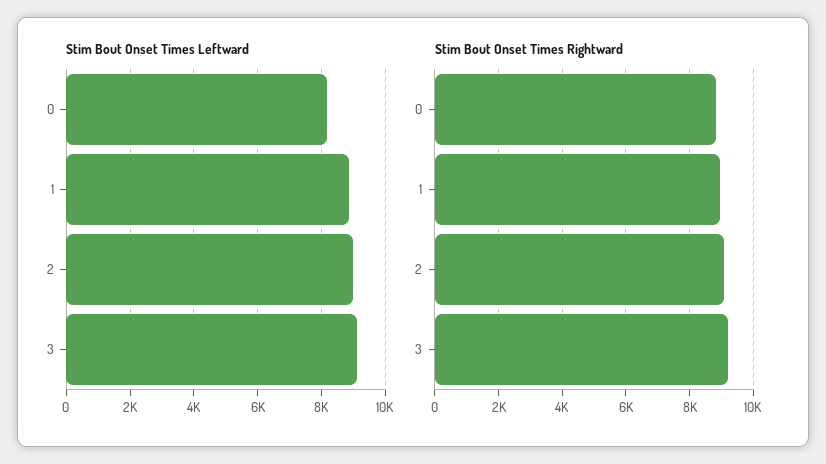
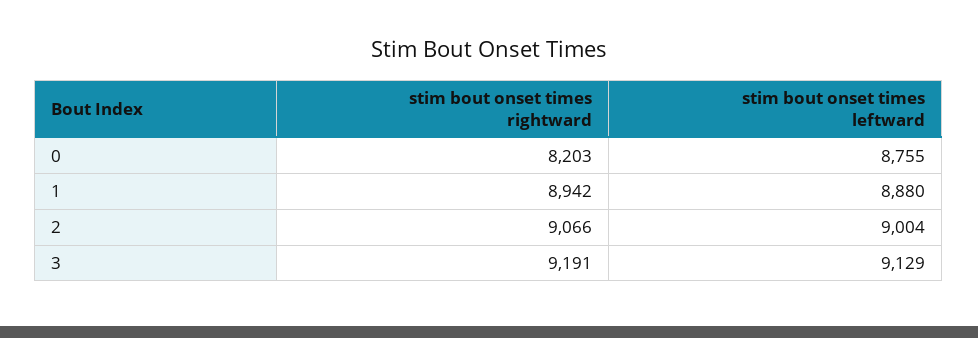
Stim Bout Onset Times Leftward, 0: 8200 -> 8755
Stim Bout Onset Times Rightward, 0: 8800 -> 8203

